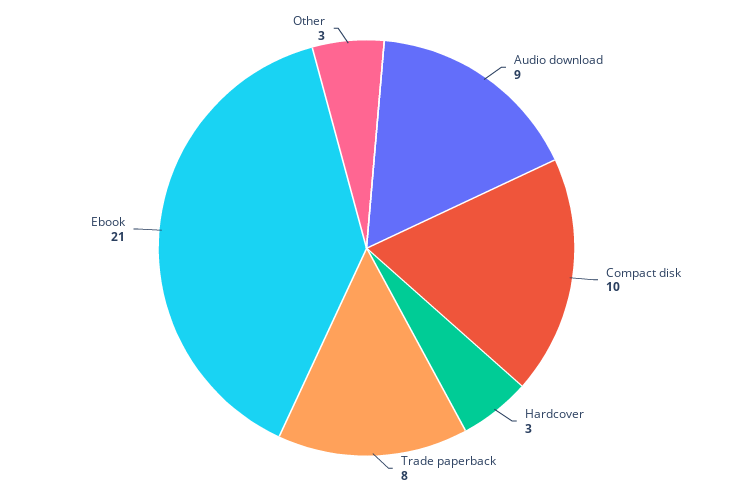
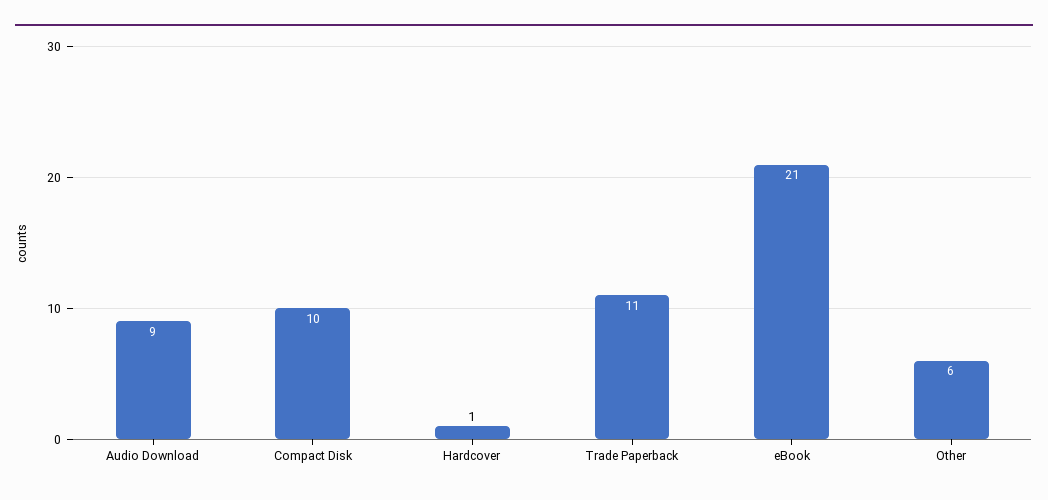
Hardcover: 3 -> 1
Trade paperback: 8 -> 11
Other: 3 -> 6

